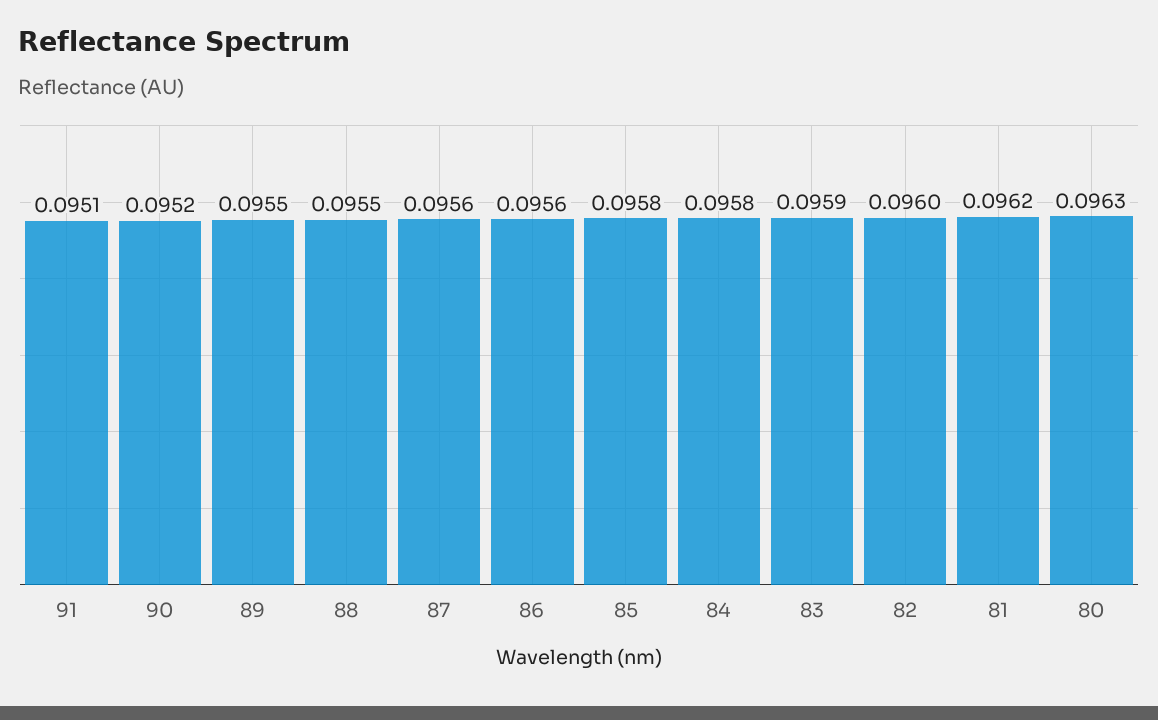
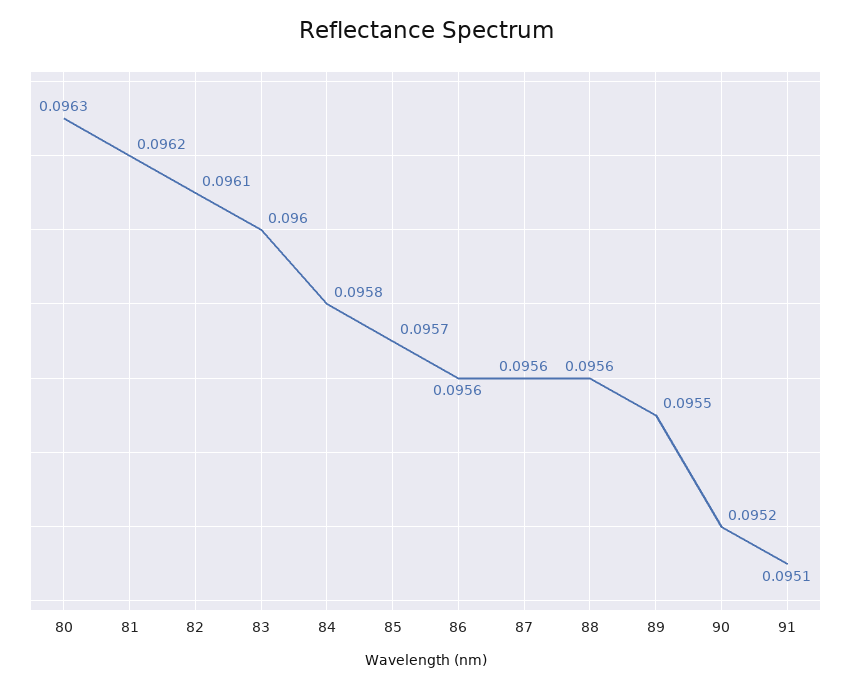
88: 0.0955 -> 0.0956
85: 0.0958 -> 0.0957
83: 0.0959 -> 0.096
82: 0.096 -> 0.0961

